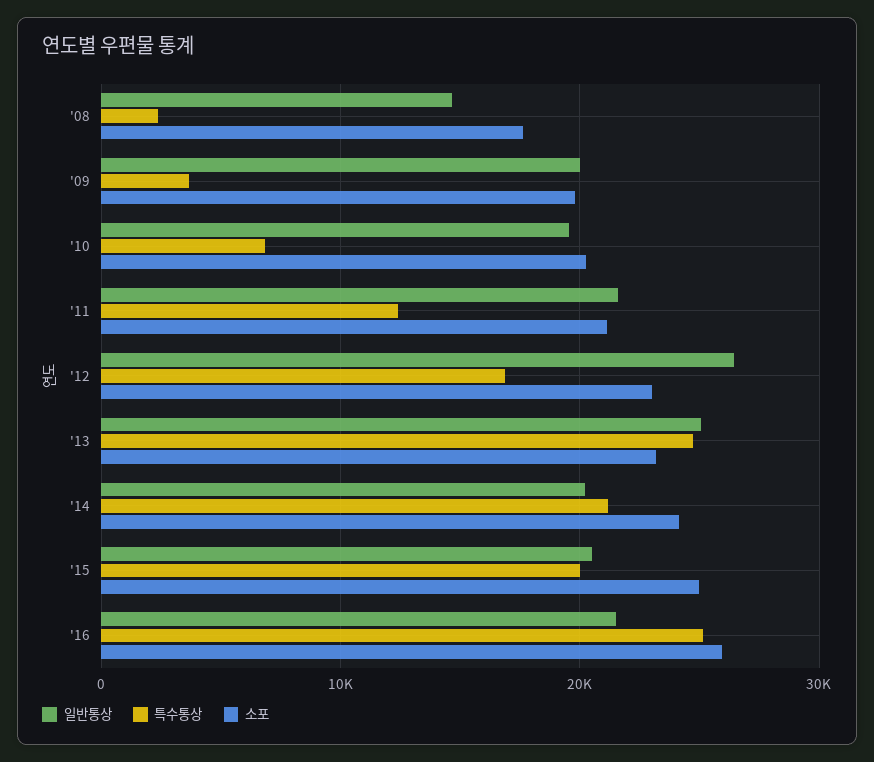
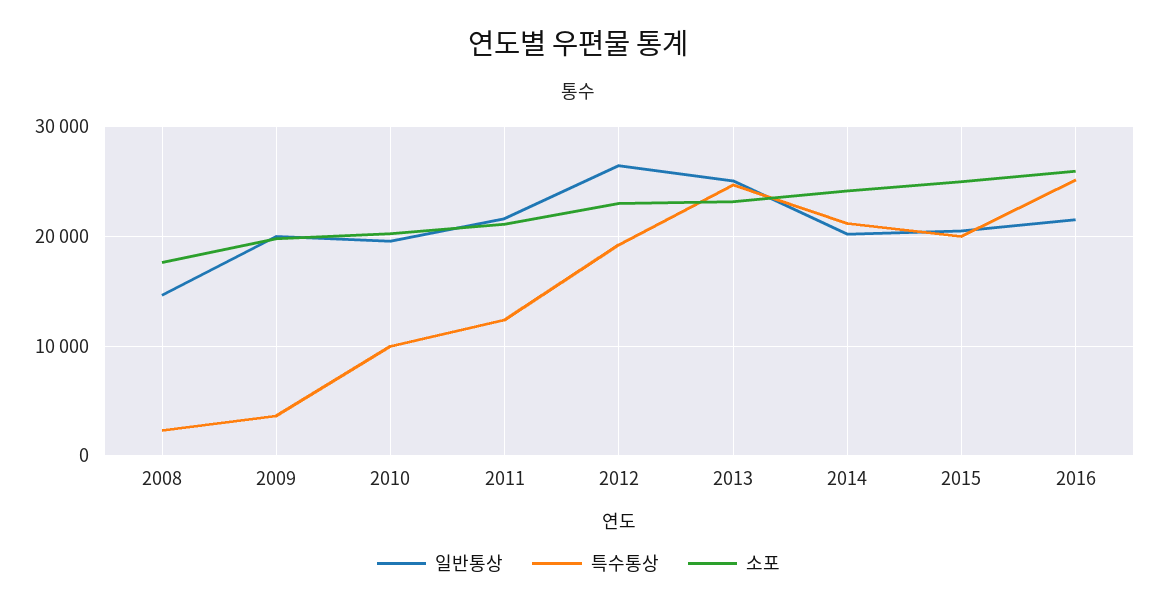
특수통상, '10: 7000 -> 10000
특수통상, '12: 17000 -> 19000

